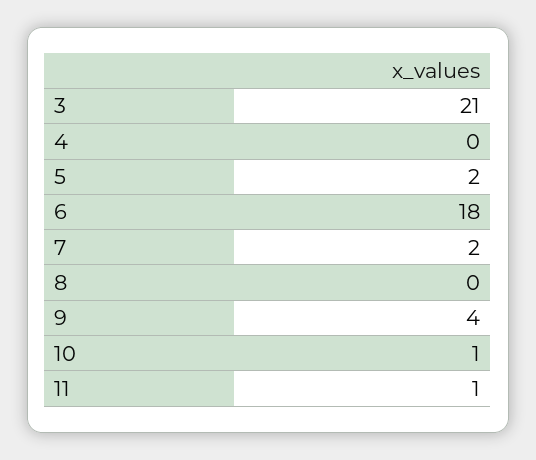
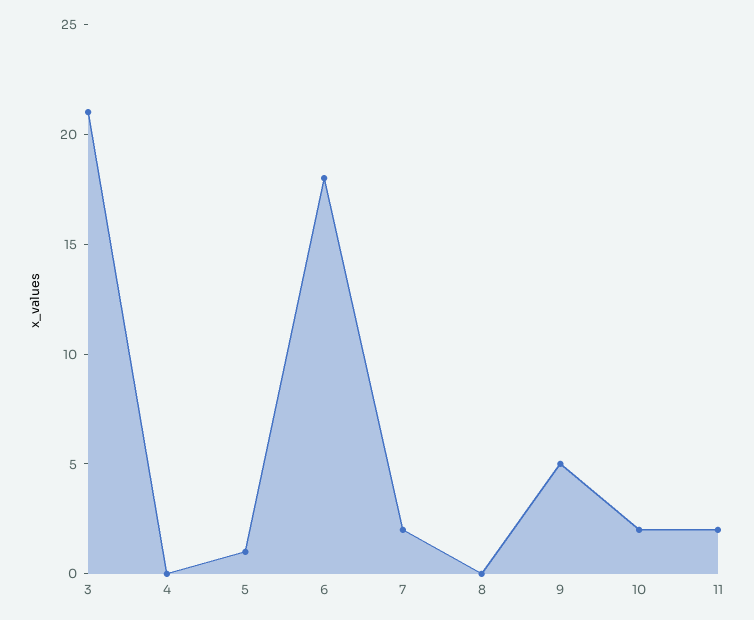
5: 2 -> 1
9: 4 -> 5
10: 1 -> 2
11: 1 -> 2

